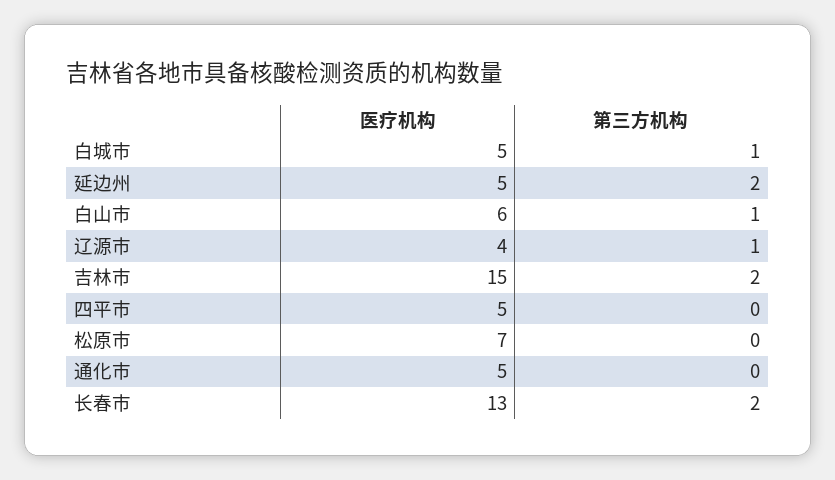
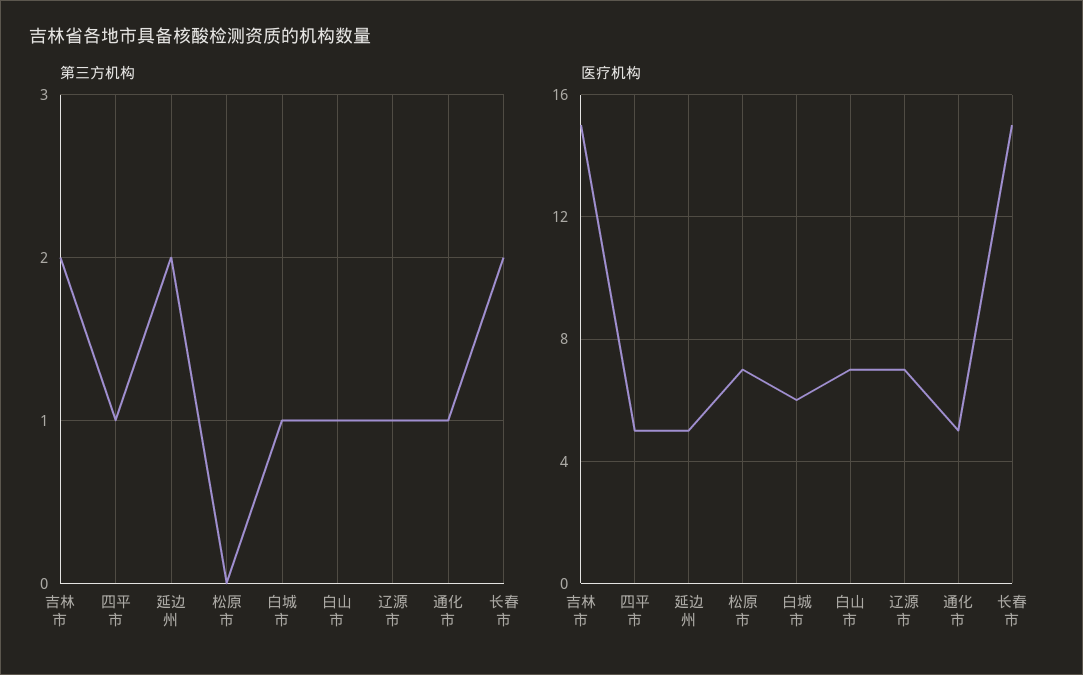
医疗机构, 白城市: 5 -> 6
医疗机构, 白山市: 6 -> 7
医疗机构, 辽源市: 4 -> 7
第三方机构, 四平市: 0 -> 1
第三方机构, 通化市: 0 -> 1
医疗机构, 长春市: 13 -> 15

